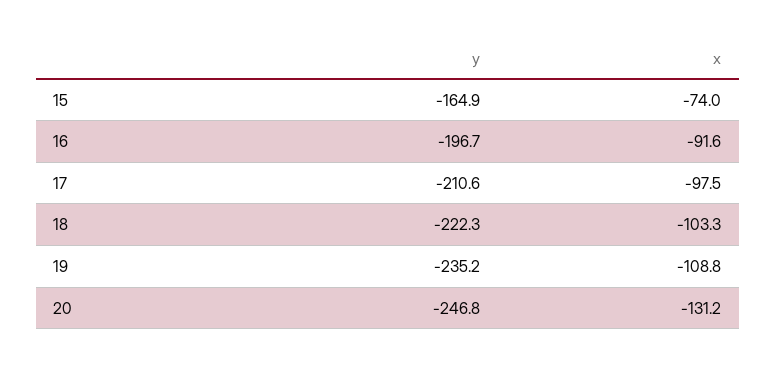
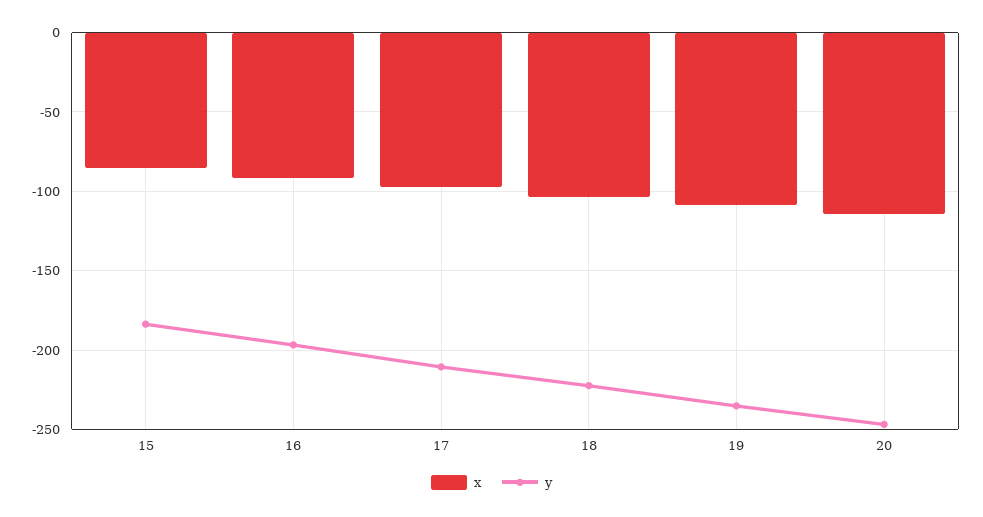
y, 15: -164.9 -> -185
x, 15: -74 -> -85
x, 20: -131.2 -> -115

